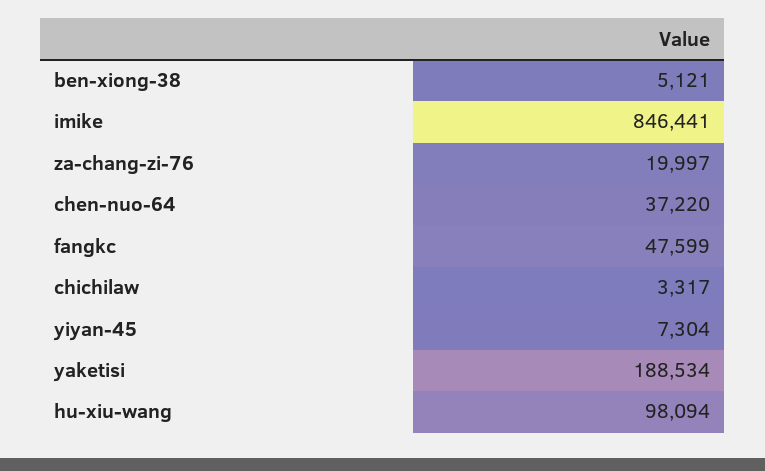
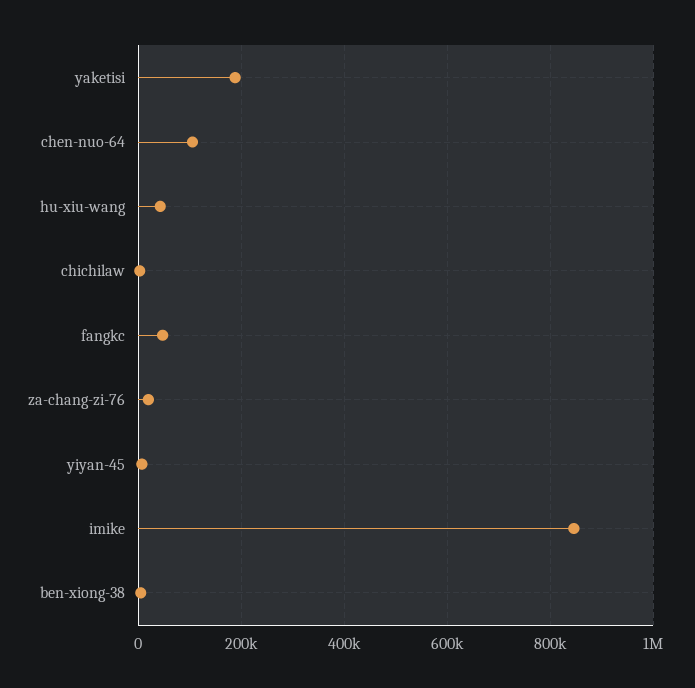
chen-nuo-64: 37220 -> 100000
hu-xiu-wang: 98094 -> 40000

